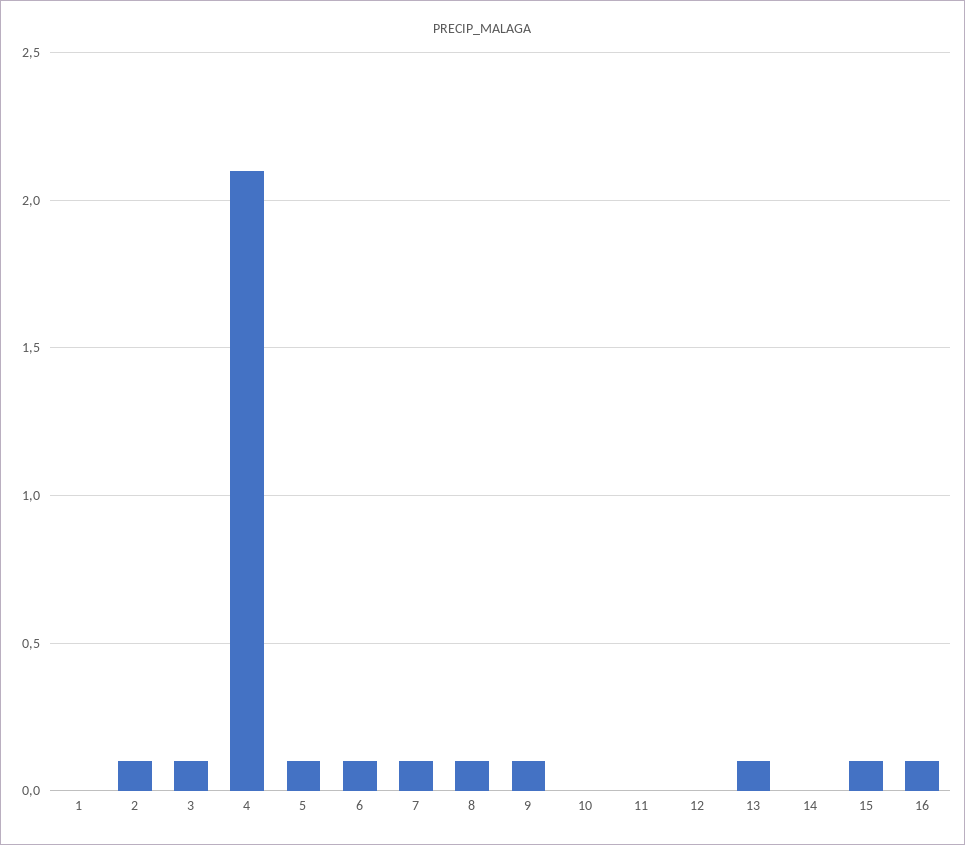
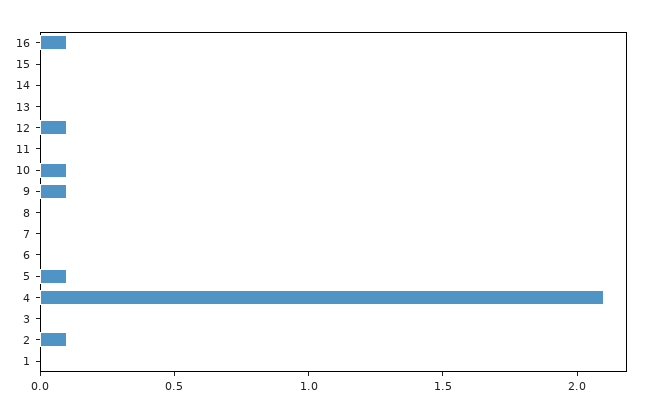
3: 0.1 -> 0
6: 0.1 -> 0
7: 0.1 -> 0
8: 0.1 -> 0
10: 0 -> 0.1
12: 0 -> 0.1
13: 0.1 -> 0
15: 0.1 -> 0

